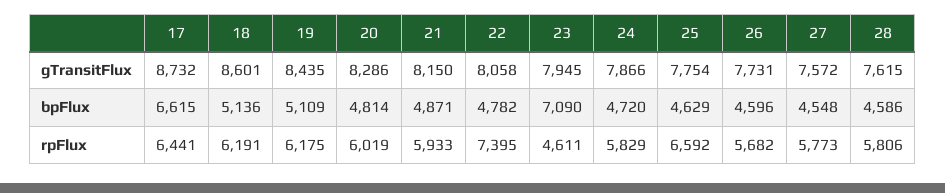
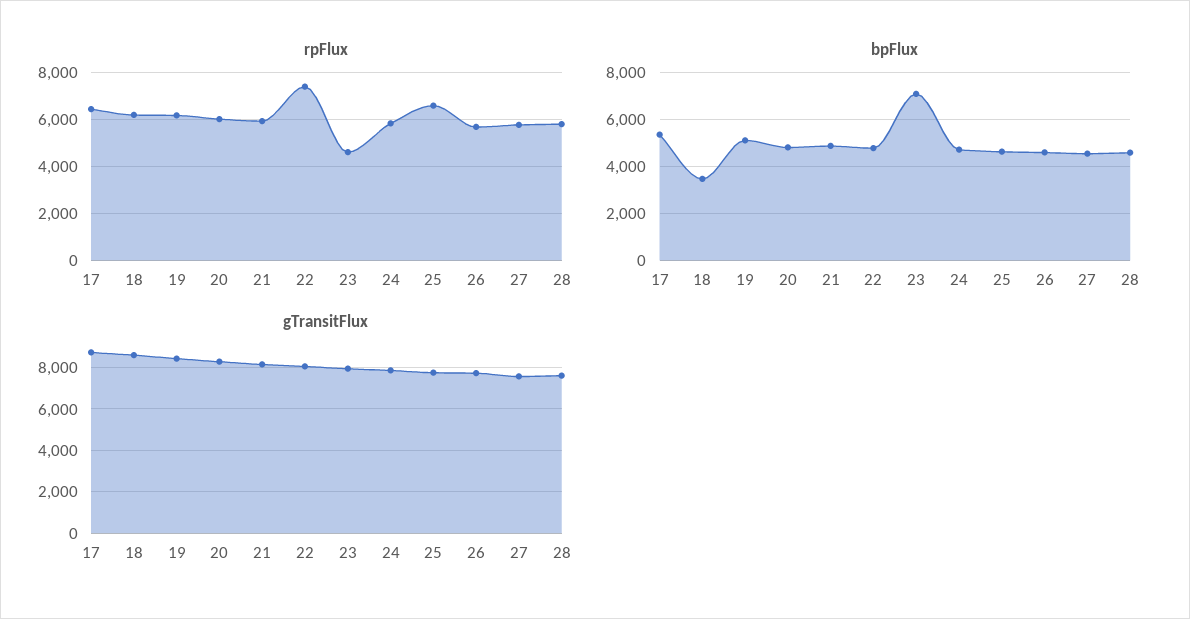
bpFlux, 17: 6615 -> 5500
bpFlux, 18: 5136 -> 3500

